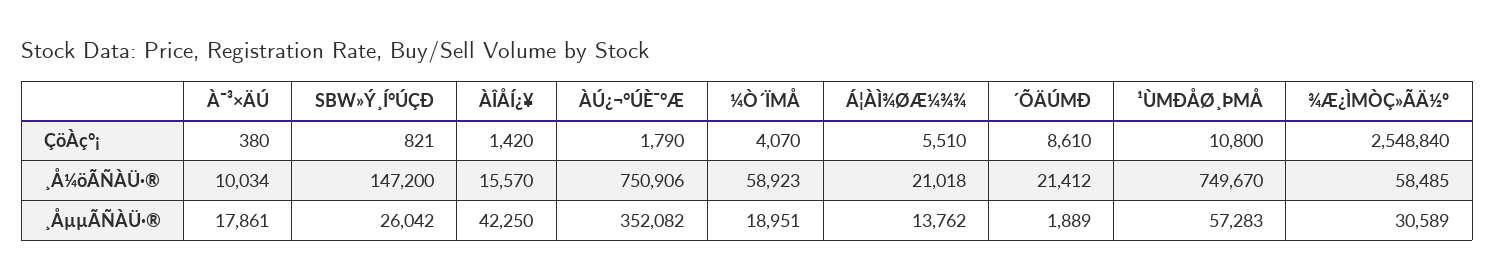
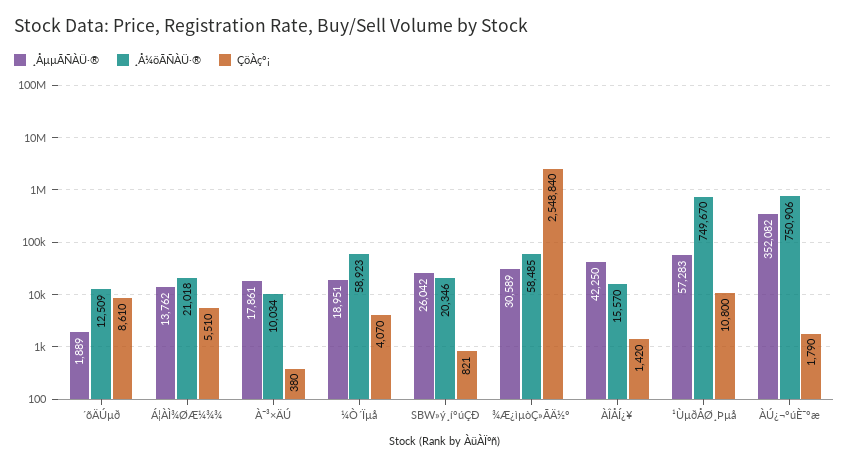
¸Å¼öÃÑÀÜ·®, SBW»Ý¸Í°ÚÇÐ: 147200 -> 20346
¸Å¼öÃÑÀÜ·®, ´ÕÄÚΜÐ: 21412 -> 12509

